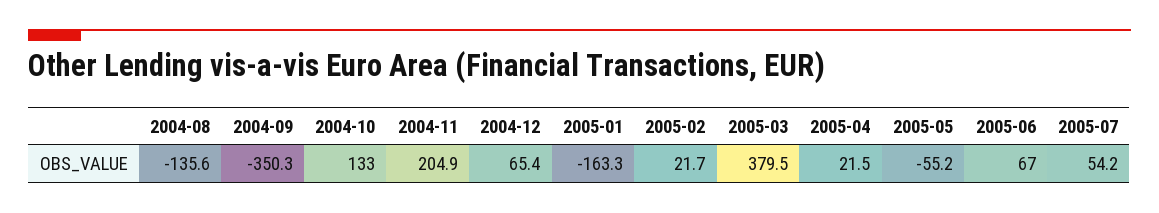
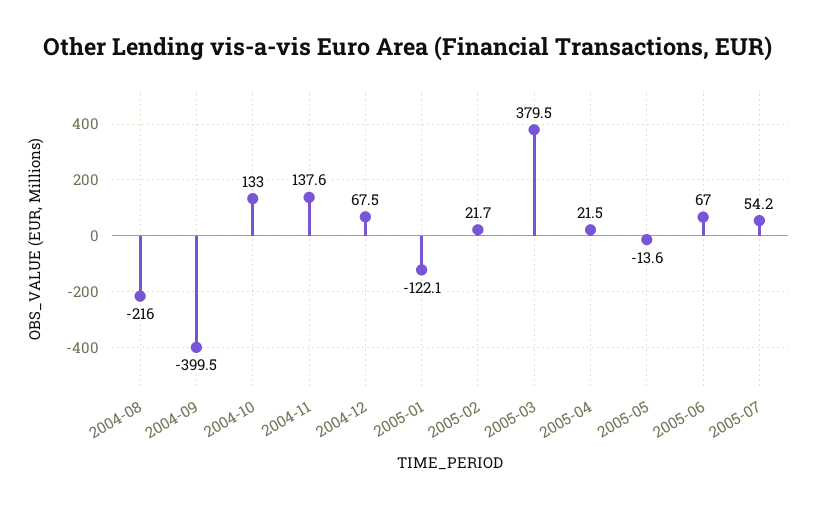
2004-08: -135.6 -> -216
2004-09: -350.3 -> -399.5
2004-11: 204.9 -> 137.6
2004-12: 65.4 -> 67.5
2005-01: -163.3 -> -122.1
2005-05: -55.2 -> -13.6

